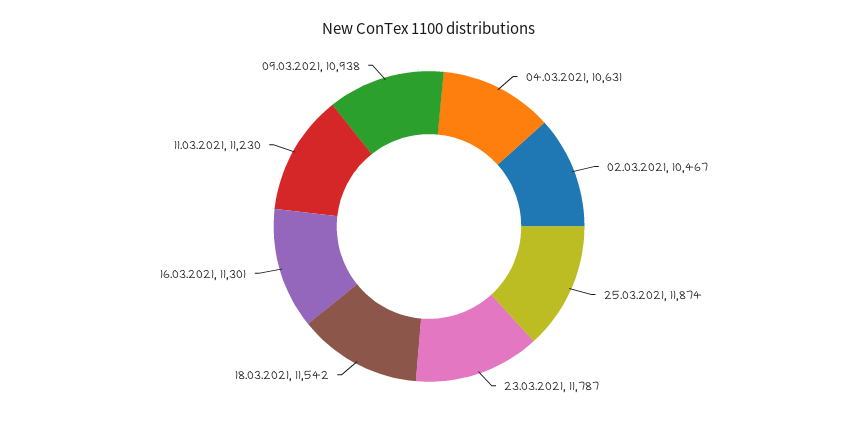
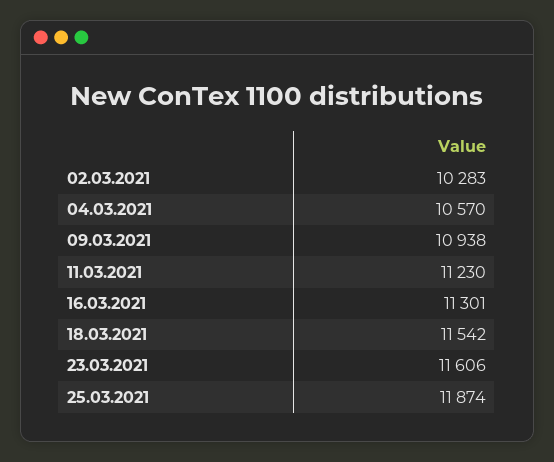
04.03.2021: 10631 -> 10570
02.03.2021: 10467 -> 10283
23.03.2021: 11787 -> 11606

